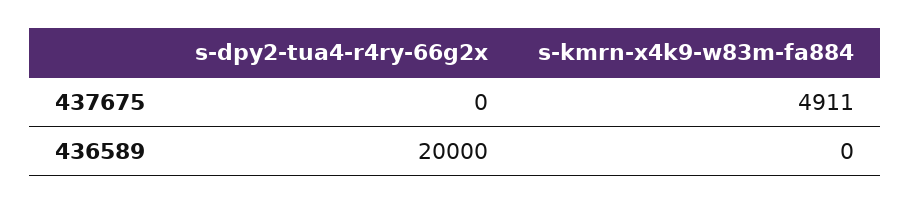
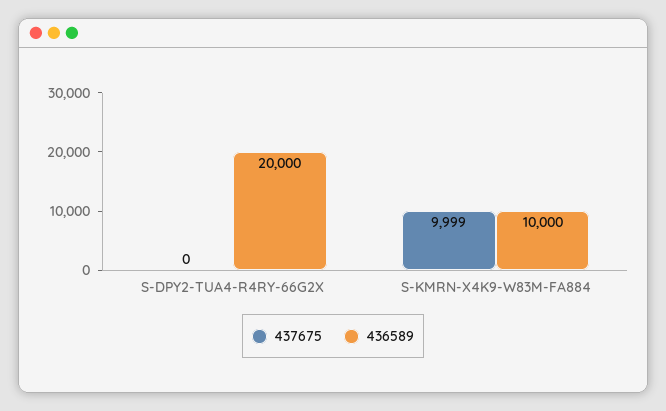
437675, s-kmrn-x4k9-w83m-fa884: 4911 -> 9999
436589, s-kmrn-x4k9-w83m-fa884: 0 -> 10000

